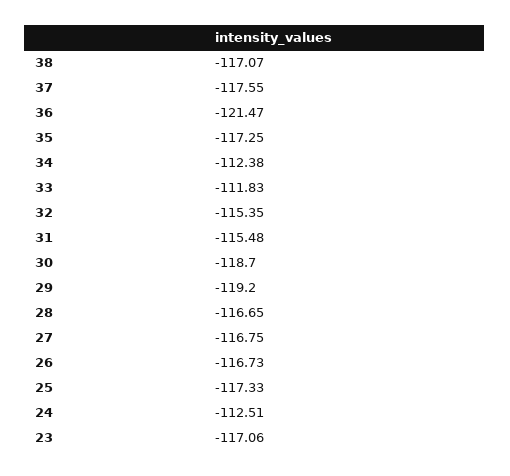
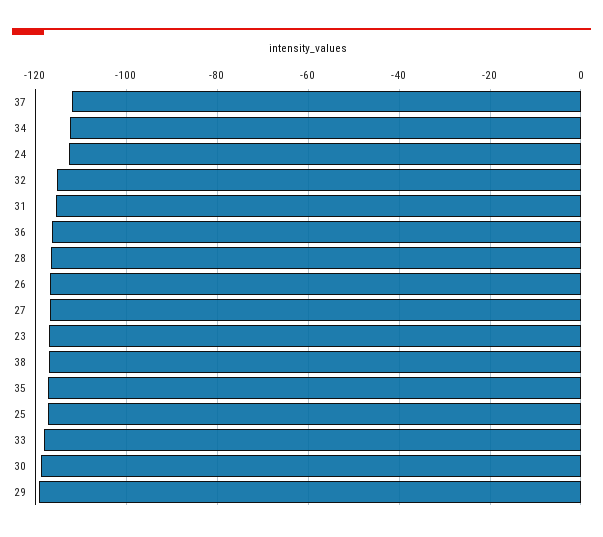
37: -117.55 -> -112
36: -121.47 -> -116
33: -111.83 -> -118

